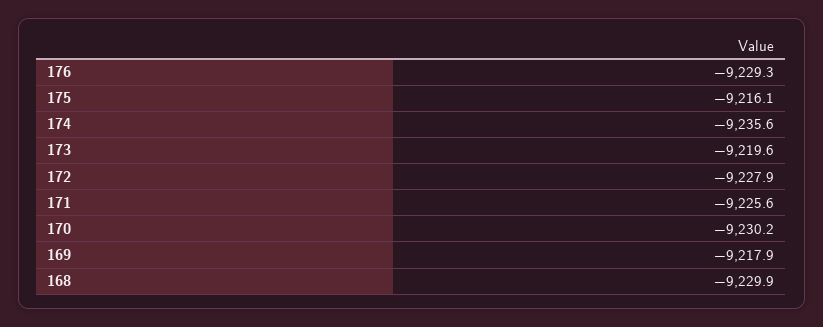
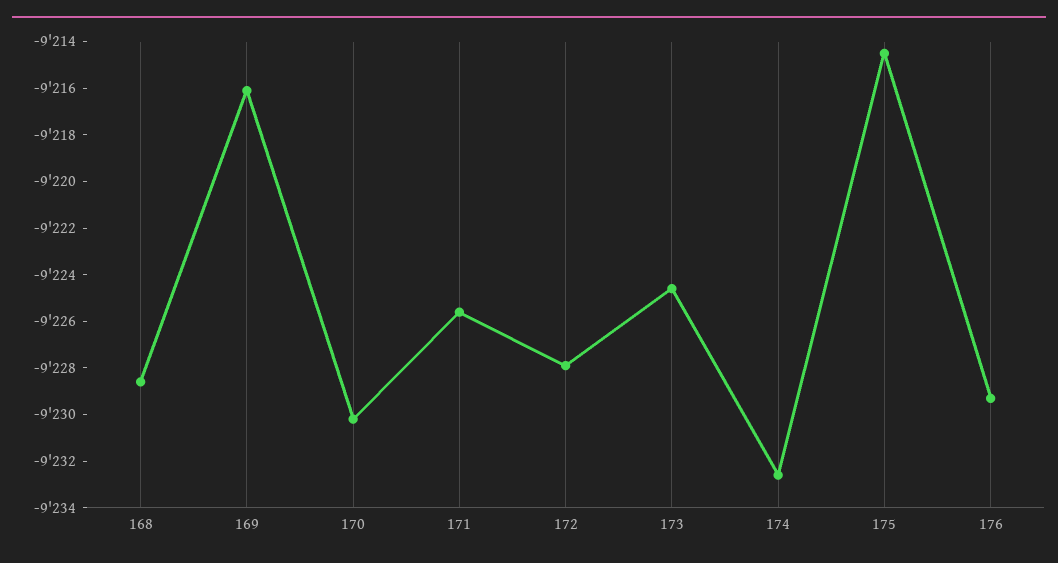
175: -9216.1 -> -9214.5
174: -9235.6 -> -9232.5
173: -9219.6 -> -9224.5
169: -9217.9 -> -9216
168: -9229.9 -> -9228.5

